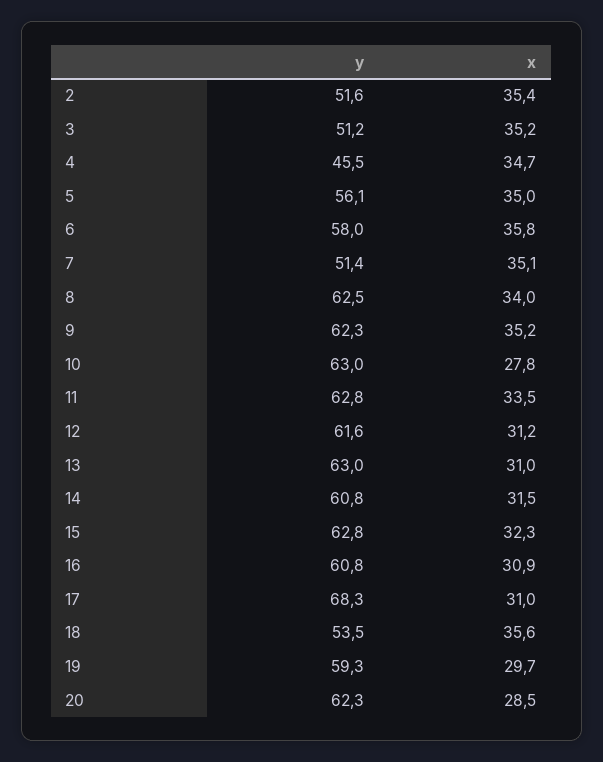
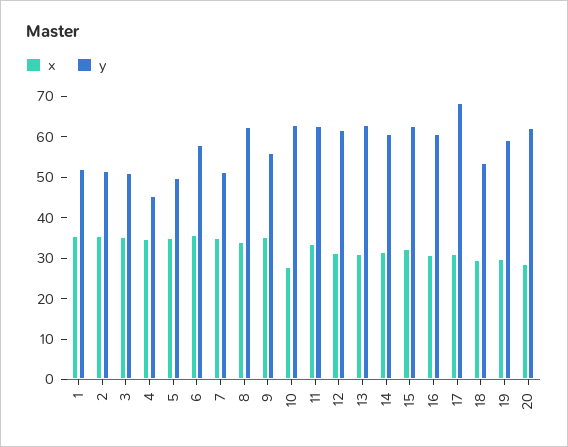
y, 5: 56.1 -> 50
y, 9: 62.3 -> 56
x, 18: 35.6 -> 30
x, 1: none -> 36
y, 1: none -> 52

